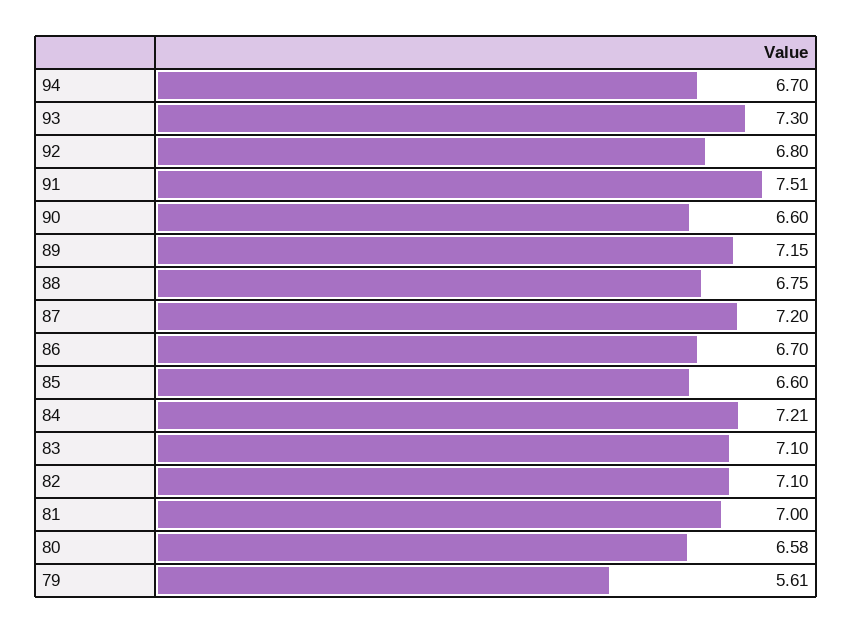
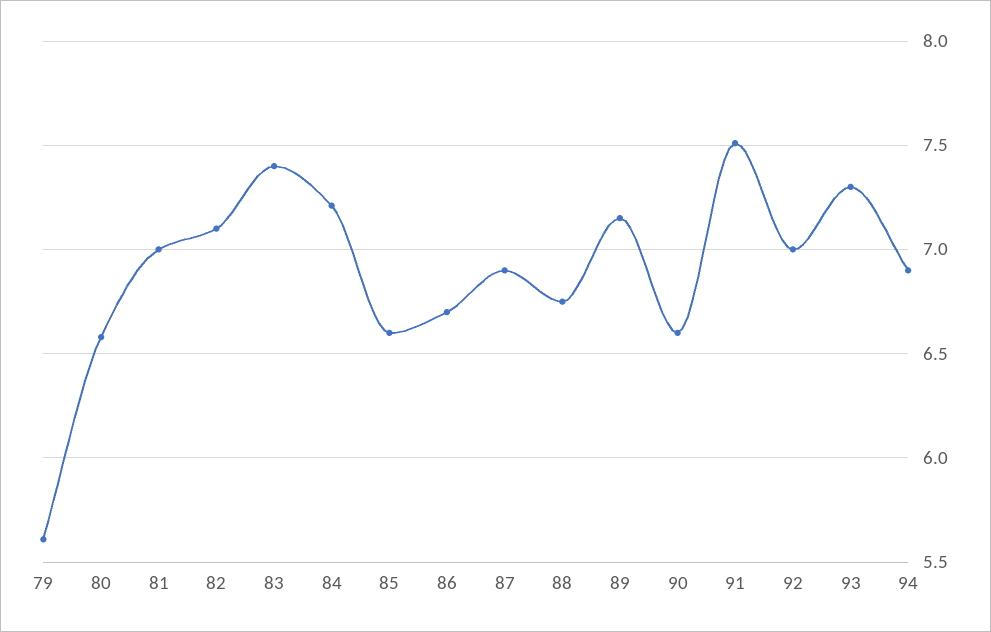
94: 6.7 -> 6.9
92: 6.8 -> 7
87: 7.2 -> 6.9
83: 7.1 -> 7.4

